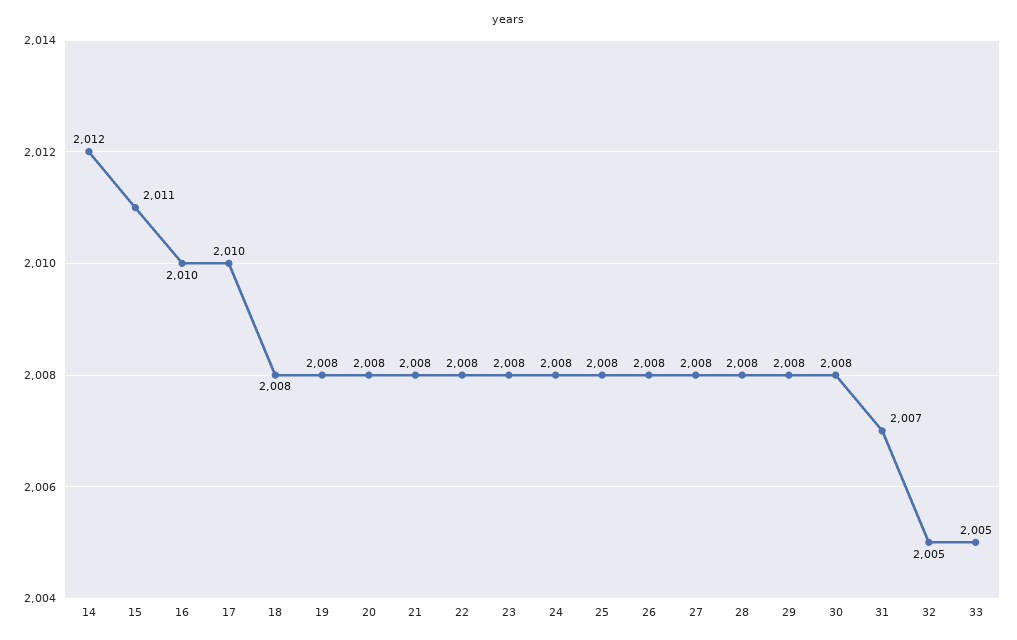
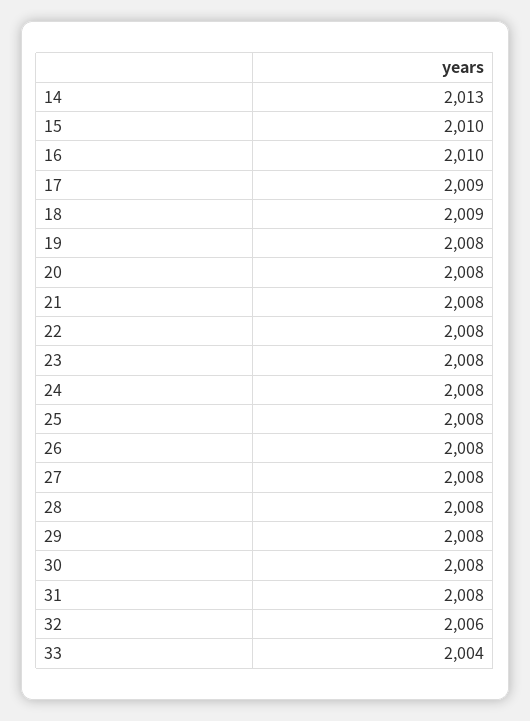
14: 2012 -> 2013
15: 2011 -> 2010
17: 2010 -> 2009
18: 2008 -> 2009
31: 2007 -> 2008
32: 2005 -> 2006
33: 2005 -> 2004

